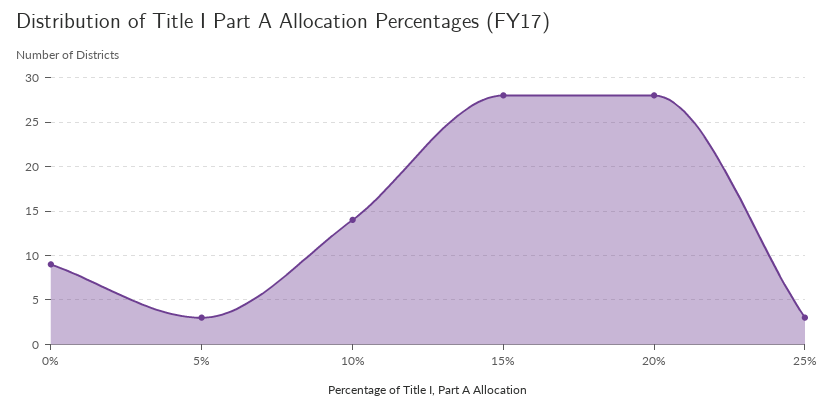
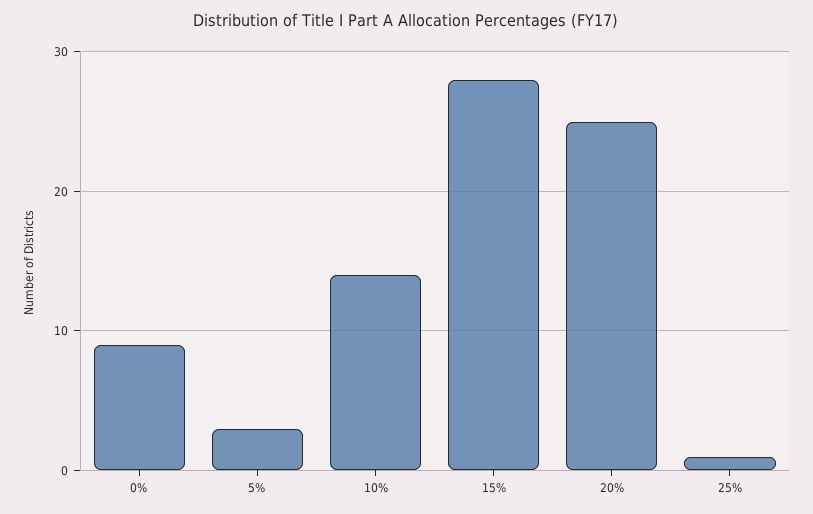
20%: 28 -> 25
25%: 3 -> 1

